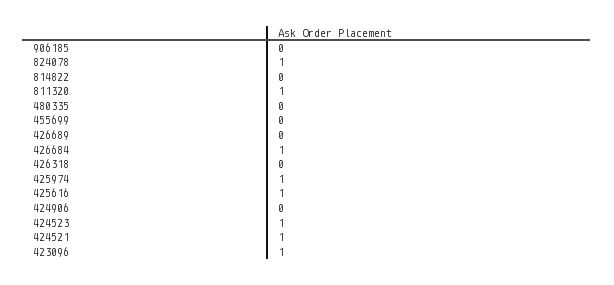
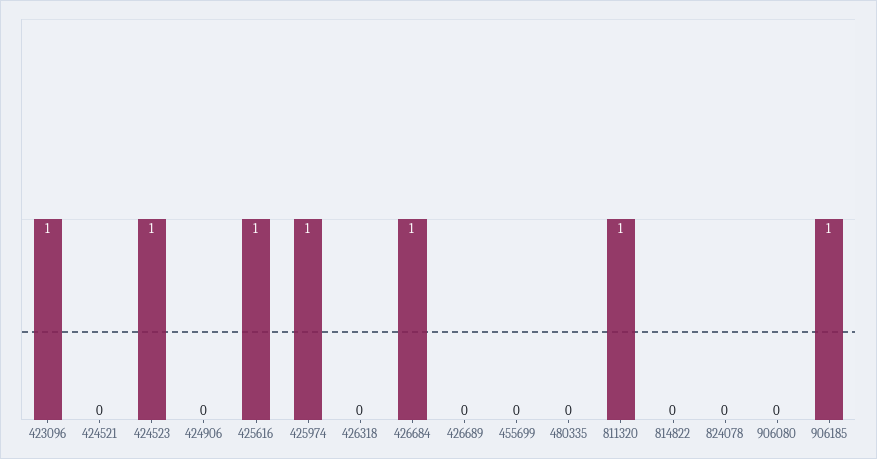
906185: 0 -> 1
824078: 1 -> 0
424521: 1 -> 0
906080: none -> 0

